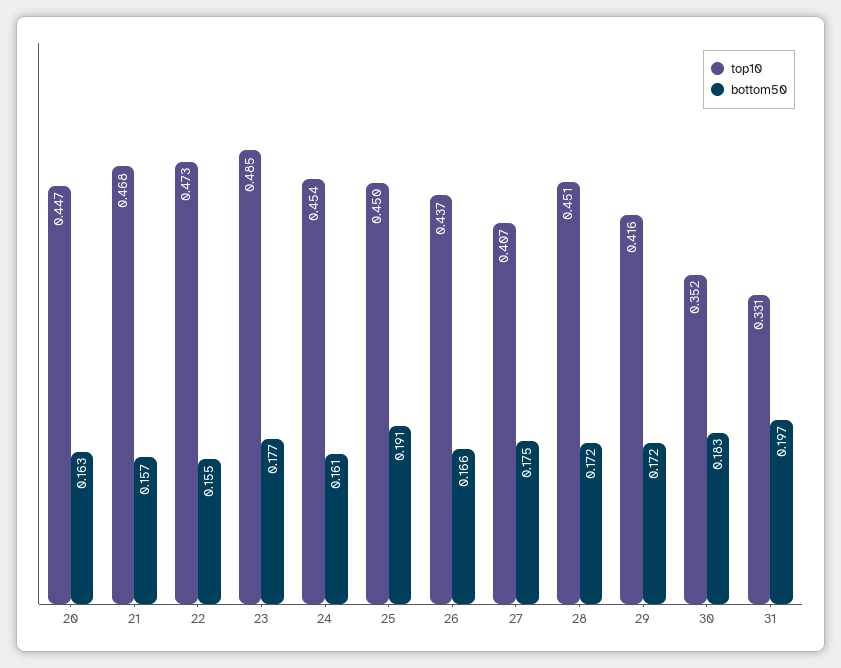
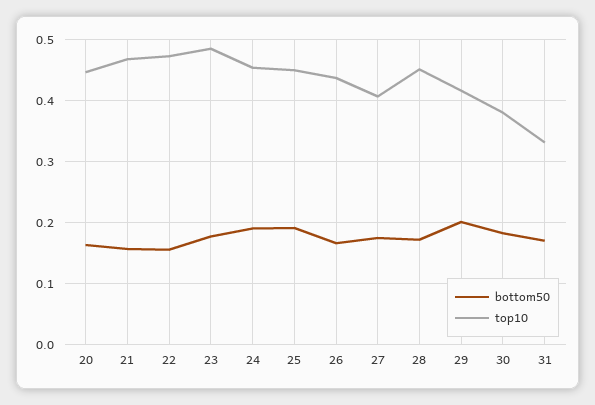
bottom50, 24: 0.161 -> 0.19
bottom50, 29: 0.172 -> 0.2
top10, 30: 0.352 -> 0.38
bottom50, 31: 0.197 -> 0.17

